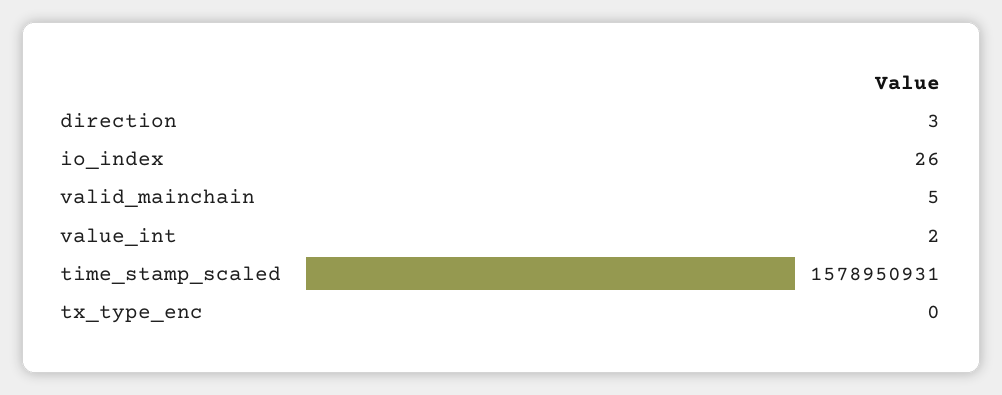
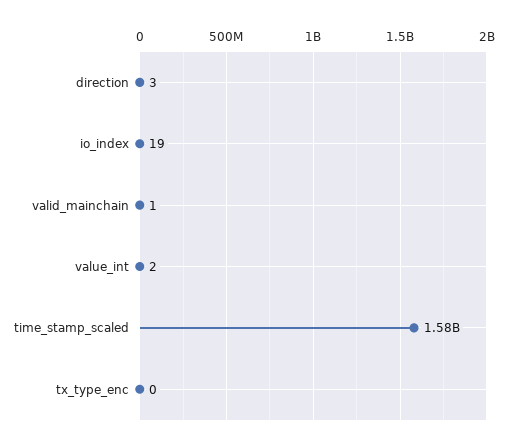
io_index: 26 -> 19
valid_mainchain: 5 -> 1

